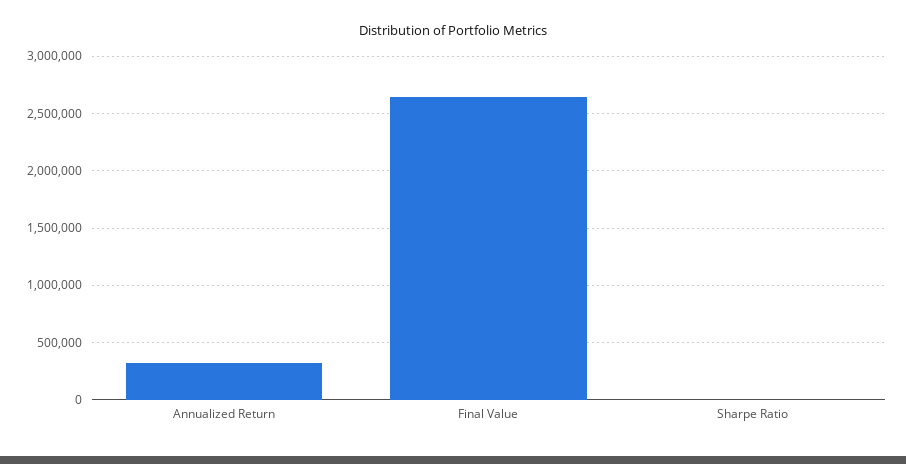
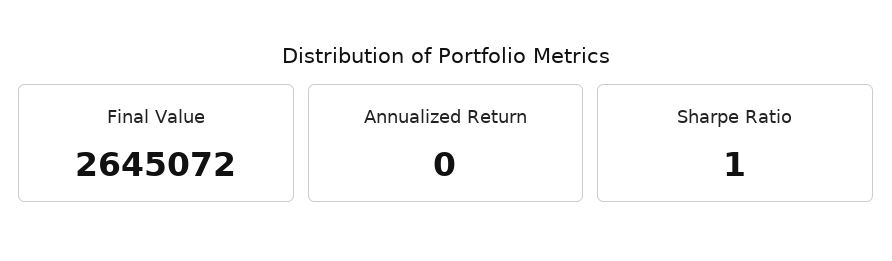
Annualized Return: 300000 -> 0

